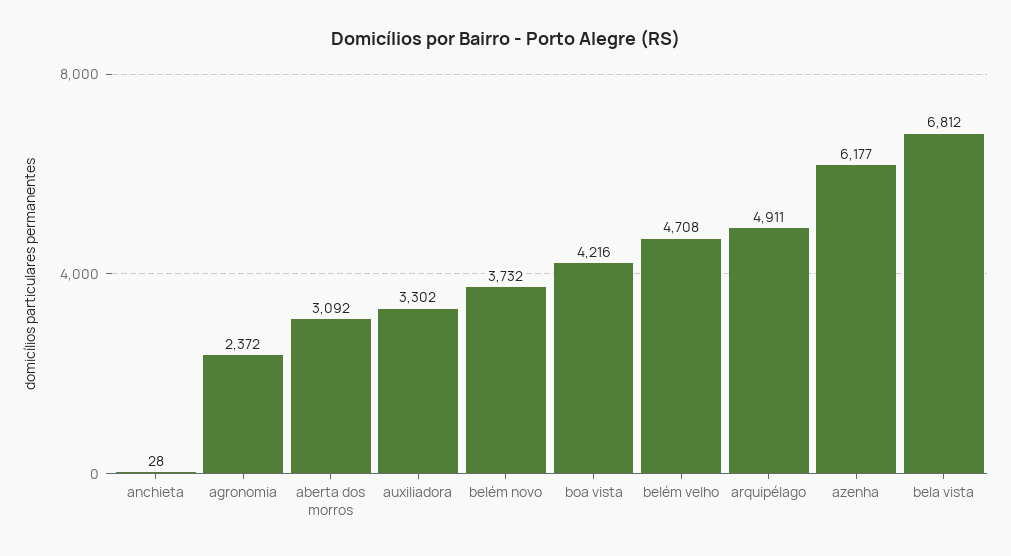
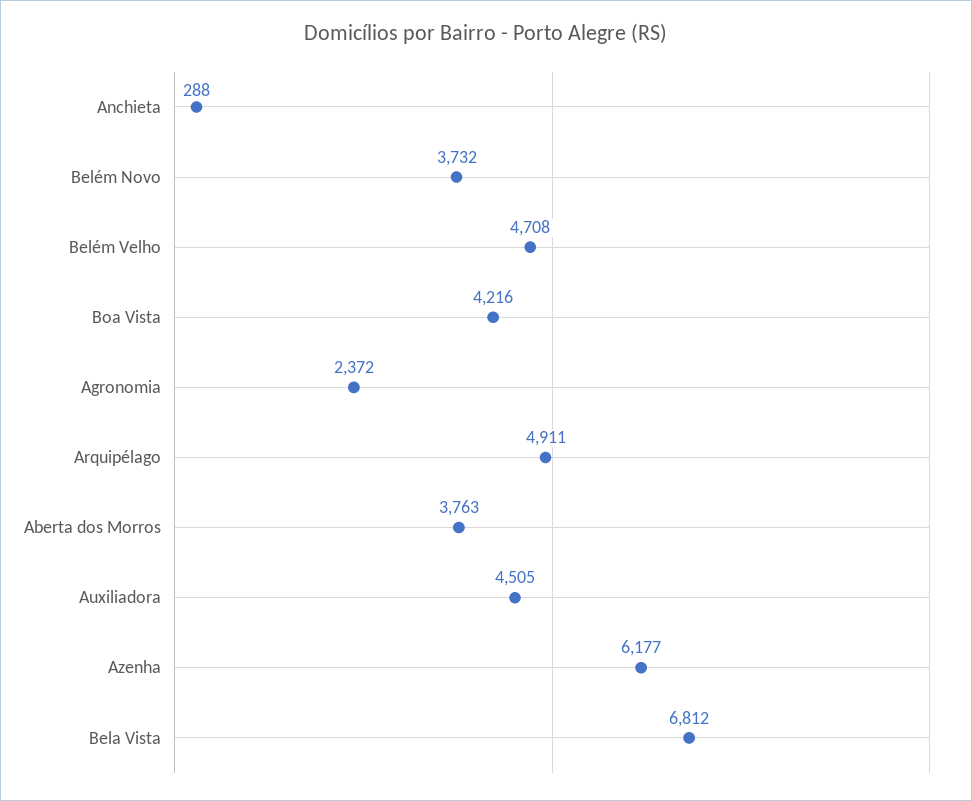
anchieta: 28 -> 288
aberta dos morros: 3092 -> 3763
auxiliadora: 3302 -> 4505

